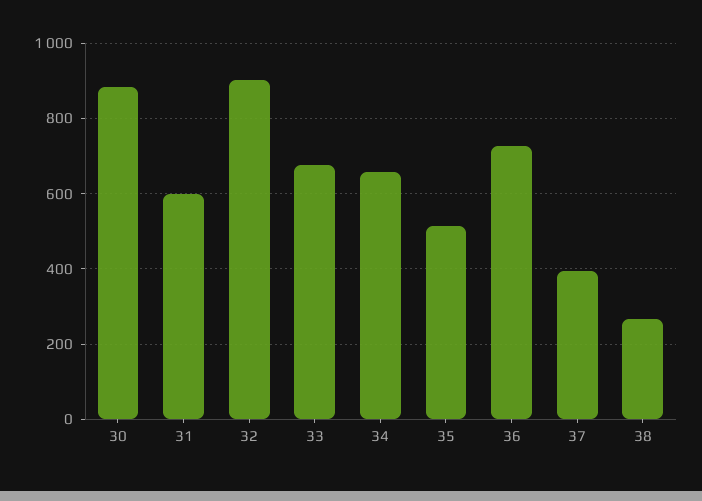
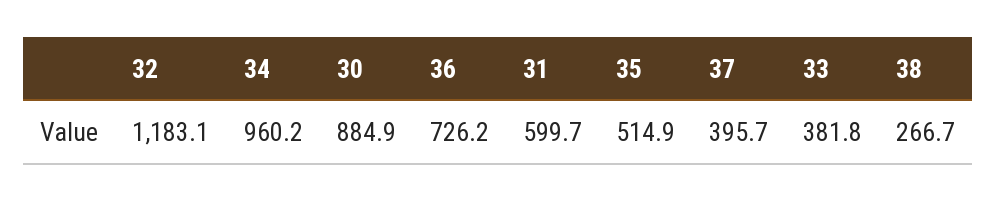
32: 900 -> 1183.1
33: 680 -> 381.8
34: 660 -> 960.2

